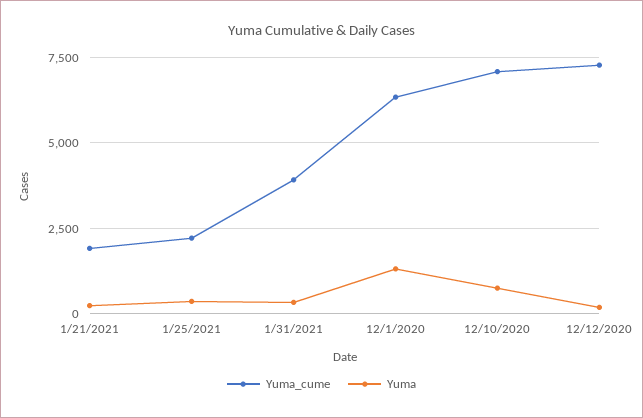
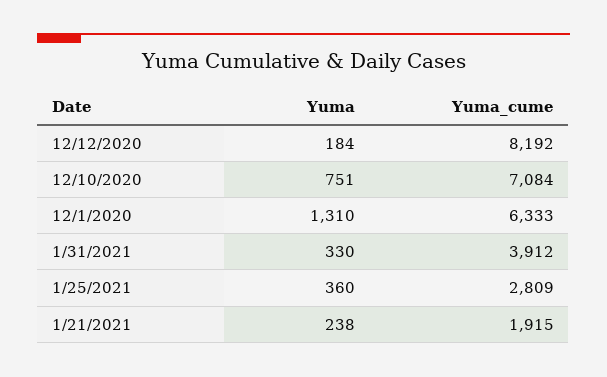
Yuma_cume, 1/25/2021: 2250 -> 2809
Yuma_cume, 12/12/2020: 7250 -> 8192

